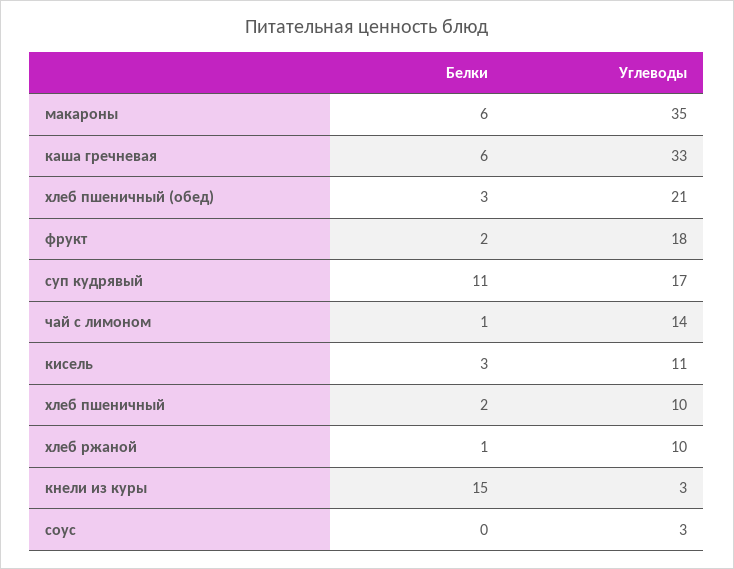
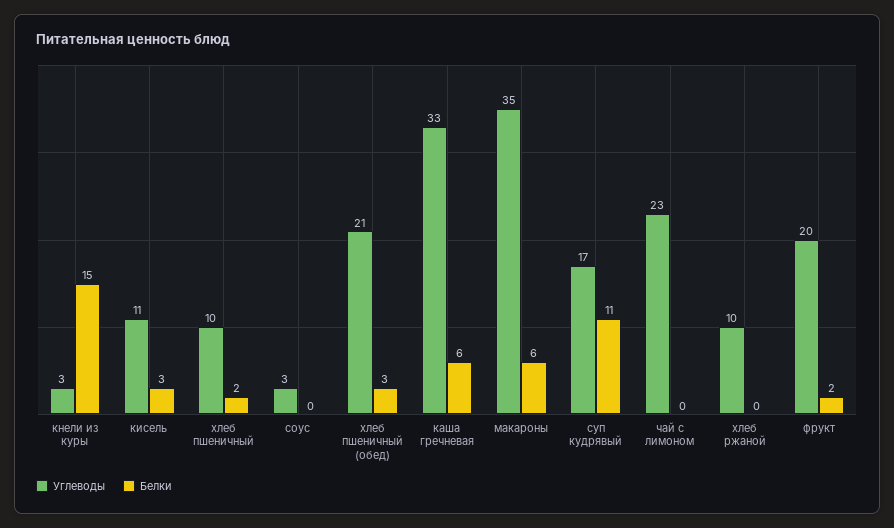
Углеводы, фрукт: 18 -> 20
Белки, чай с лимоном: 1 -> 0
Углеводы, чай с лимоном: 14 -> 23
Белки, хлеб ржаной: 1 -> 0

